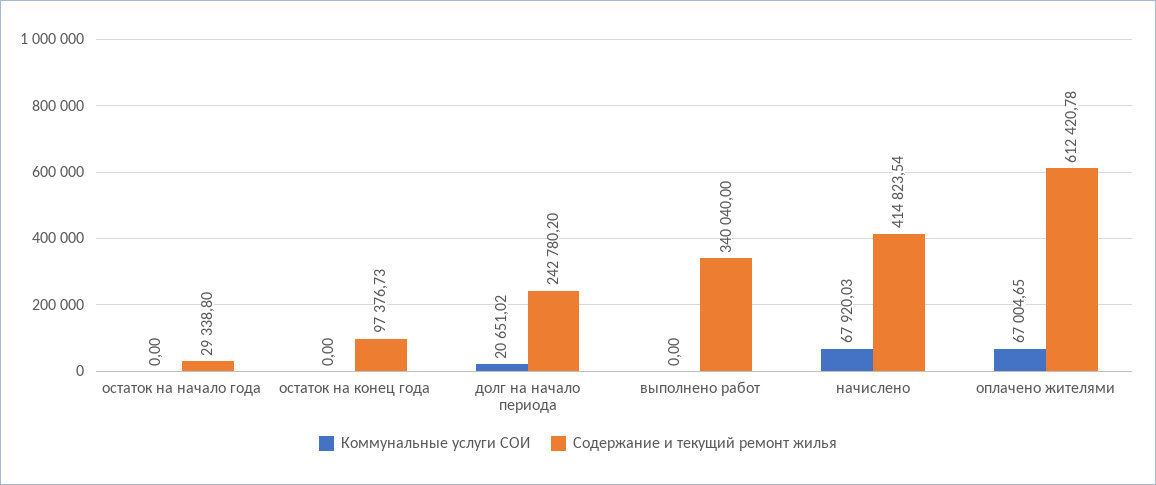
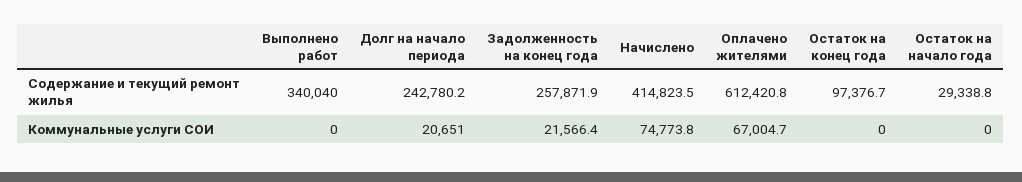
Коммунальные услуги СОИ, начислено: 67920.03 -> 74773.8
Содержание и текущий ремонт жилья, Задолженность на конец года: none -> 257871.9
Коммунальные услуги СОИ, Задолженность на конец года: none -> 21566.4

